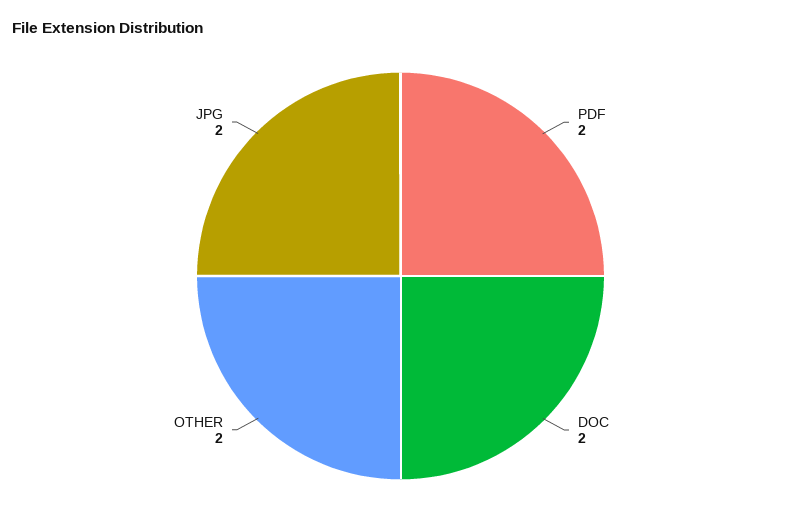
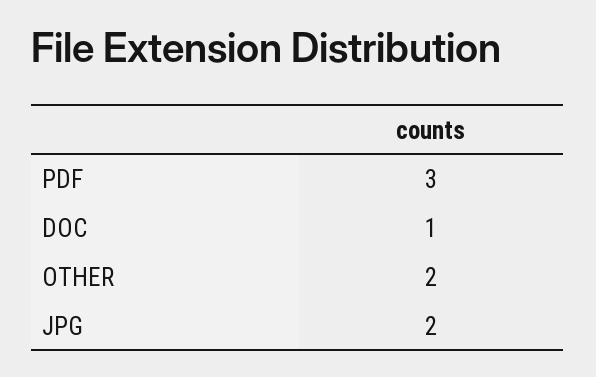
PDF: 2 -> 3
DOC: 2 -> 1

